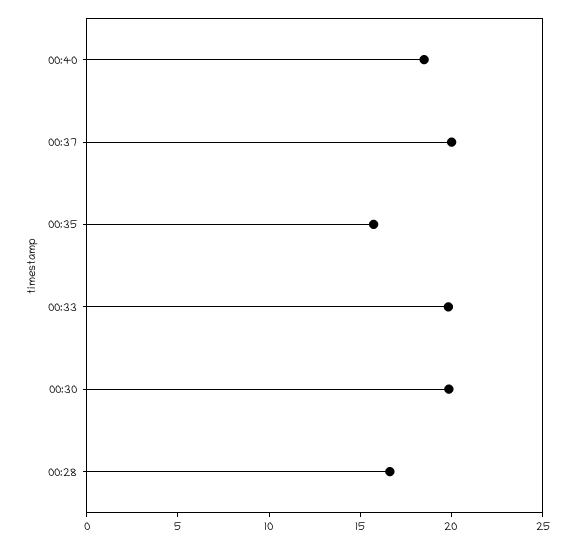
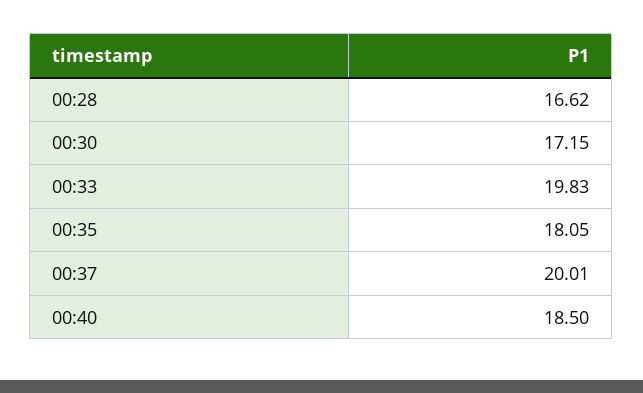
00:35: 16 -> 18.05
00:30: 20 -> 17.15

